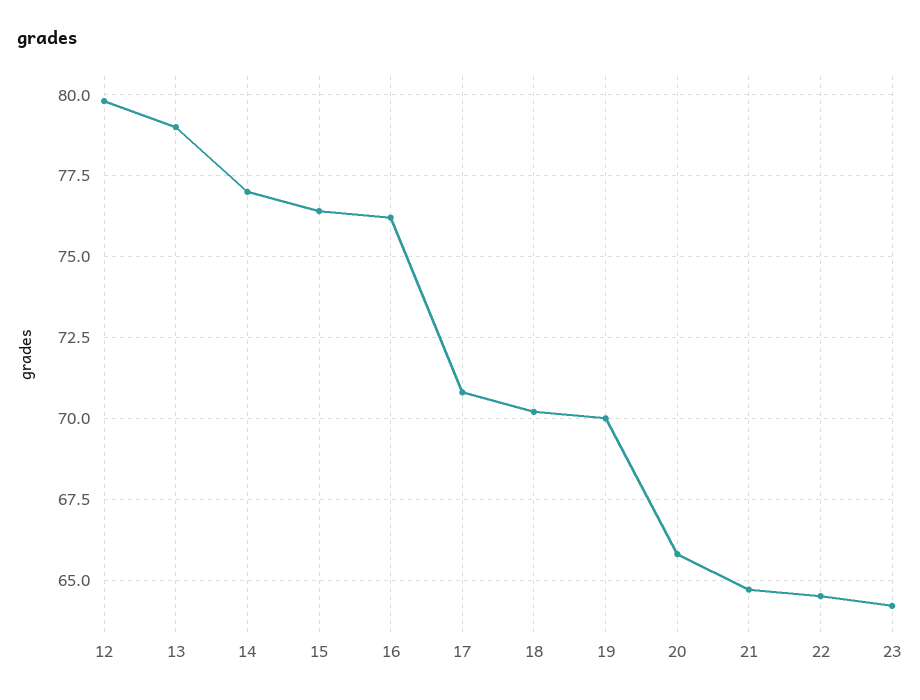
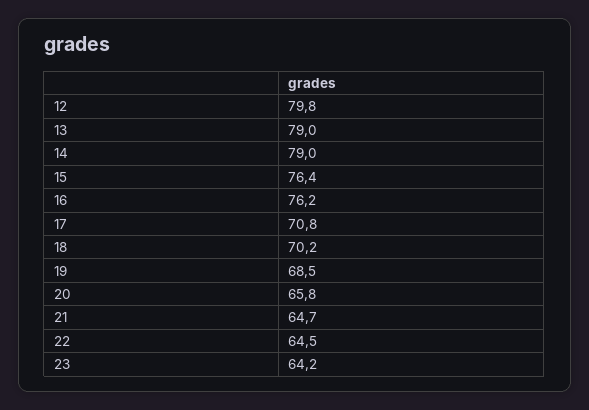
14: 77 -> 79
19: 70 -> 68.5

